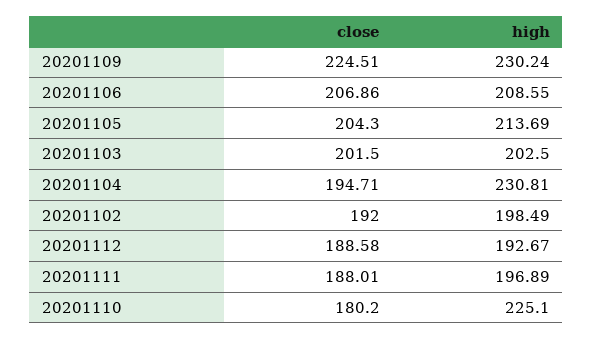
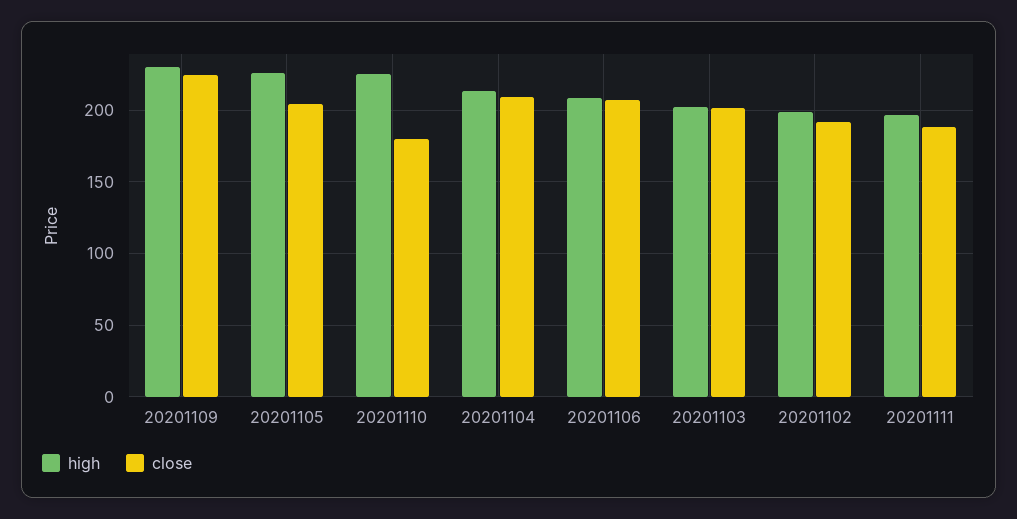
high, 20201105: 213.69 -> 225
close, 20201104: 194.71 -> 210
high, 20201104: 230.81 -> 215
close, 20201112: 188.58 -> none
high, 20201112: 192.67 -> none

